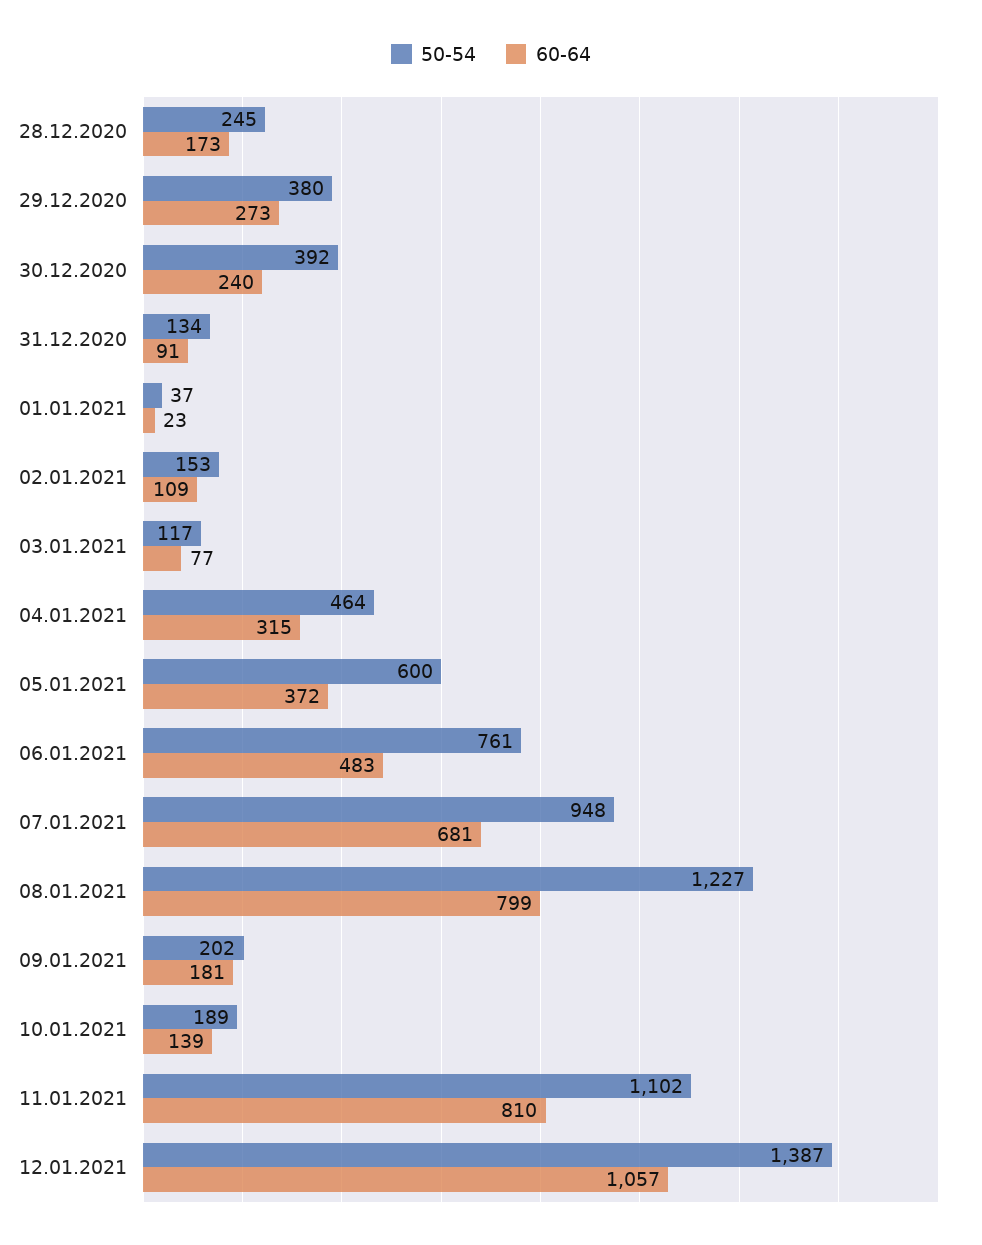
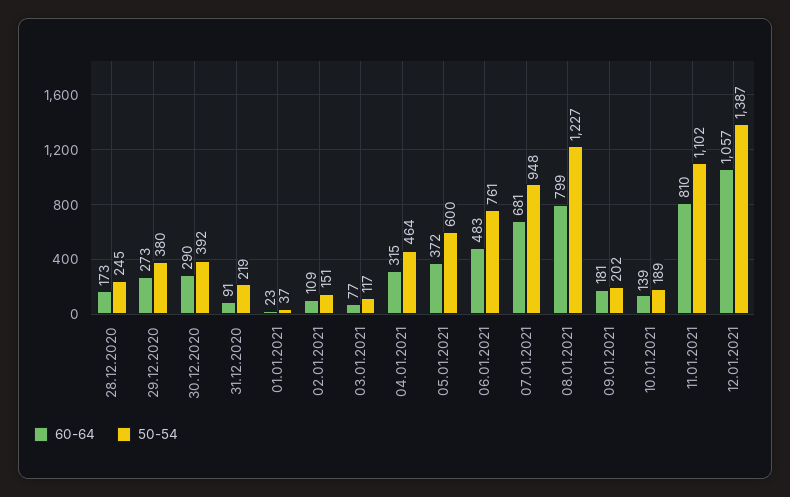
60-64, 30.12.2020: 240 -> 290
50-54, 31.12.2020: 134 -> 219
50-54, 02.01.2021: 153 -> 151

